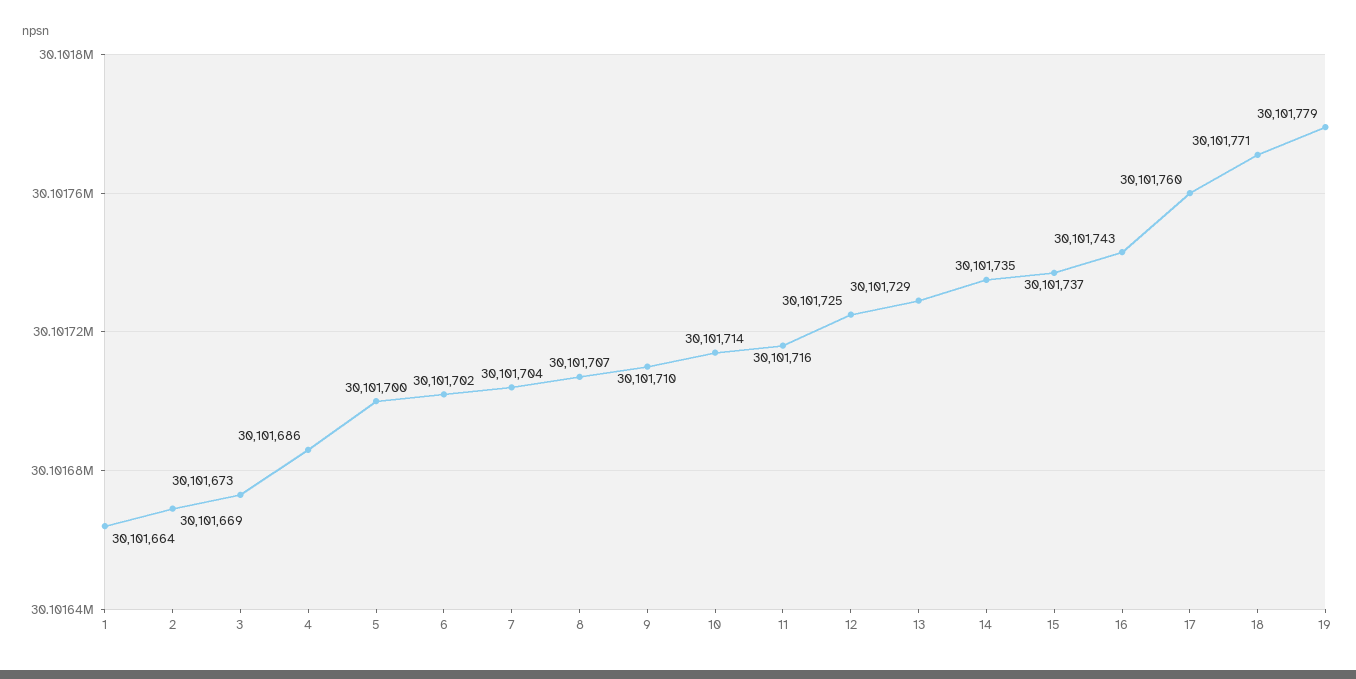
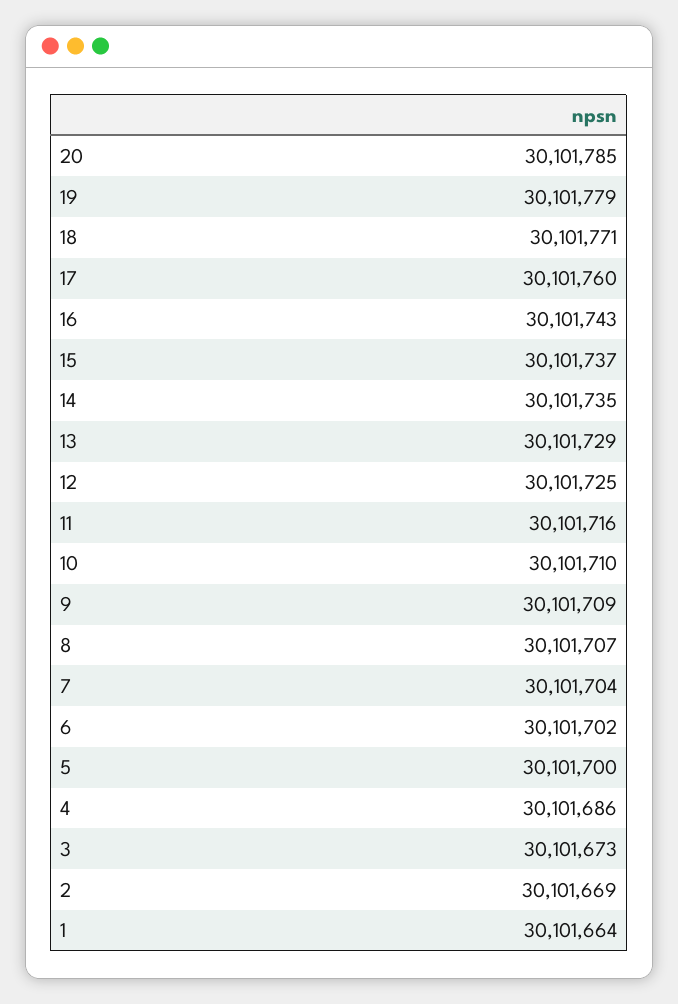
9: 30101710 -> 30101709
10: 30101714 -> 30101710
20: none -> 30101785

